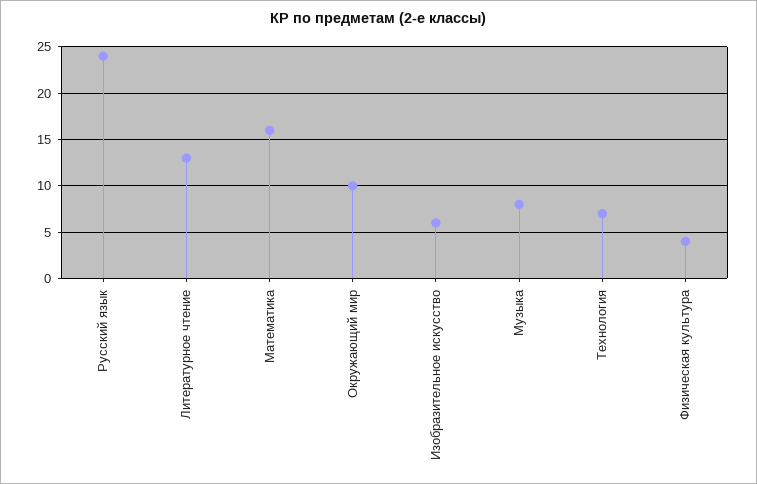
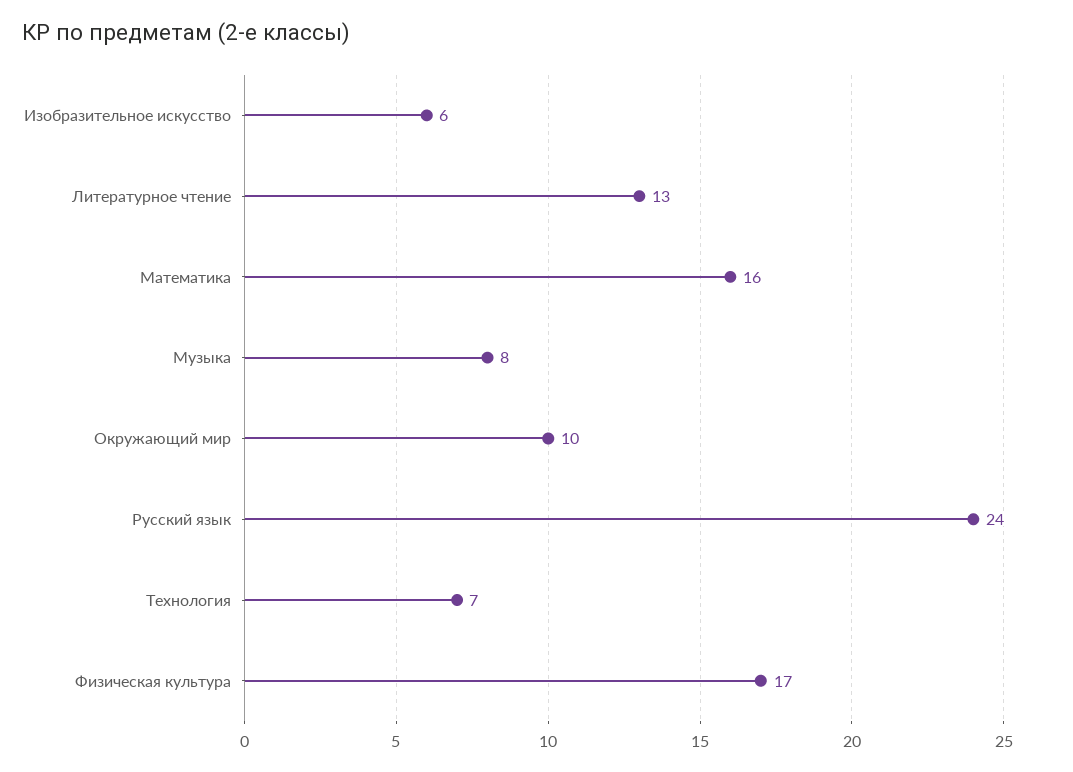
Физическая культура: 4 -> 17

